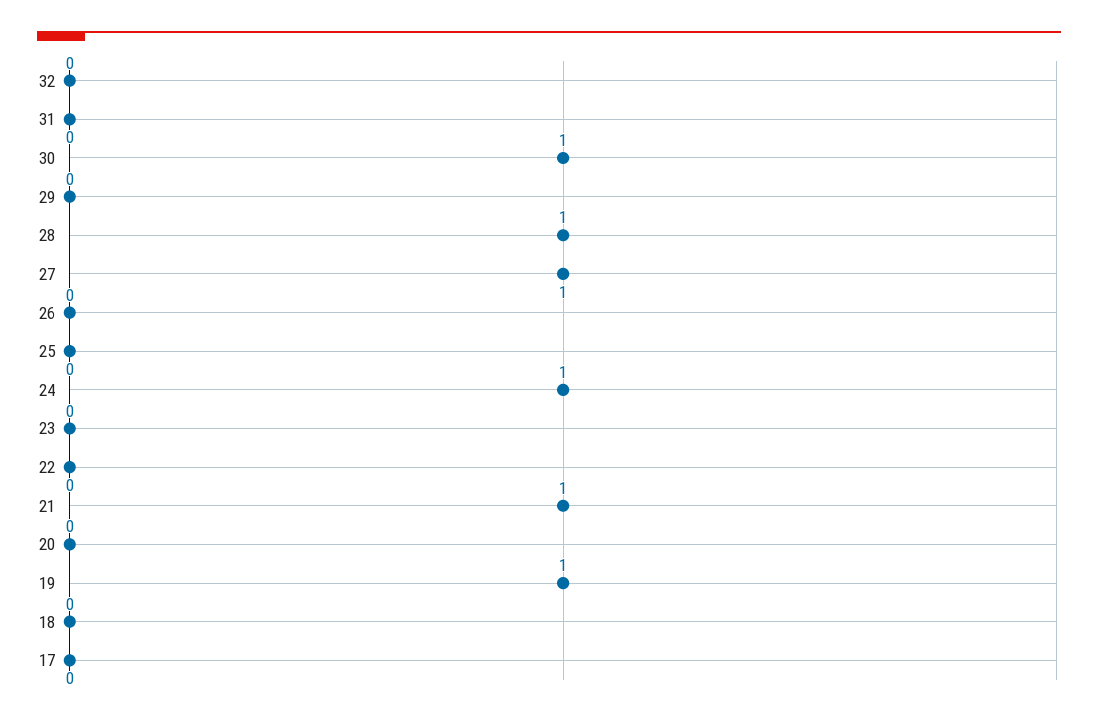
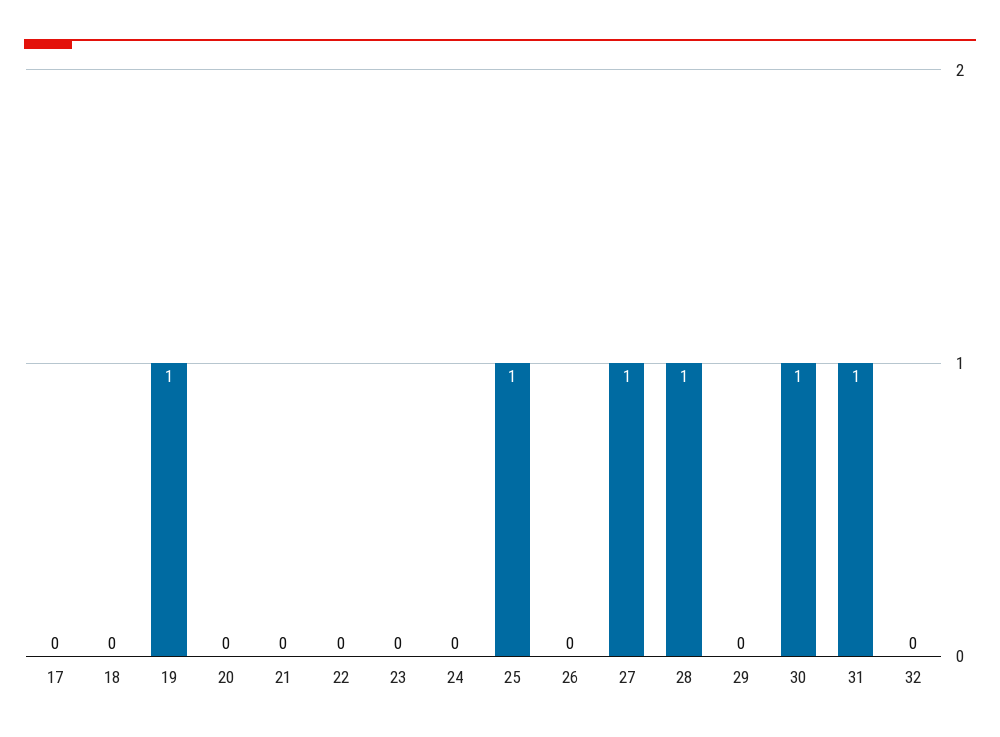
31: 0 -> 1
25: 0 -> 1
24: 1 -> 0
21: 1 -> 0

